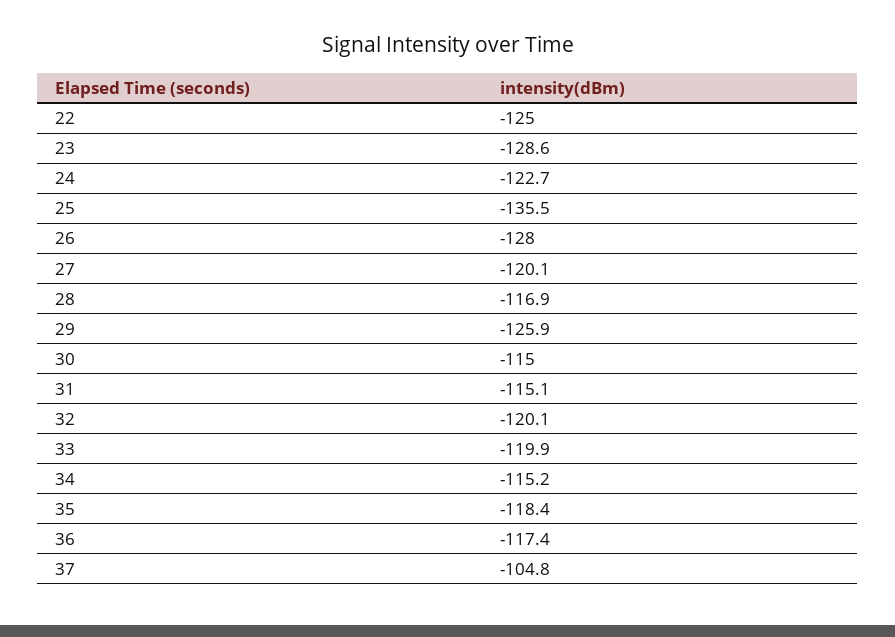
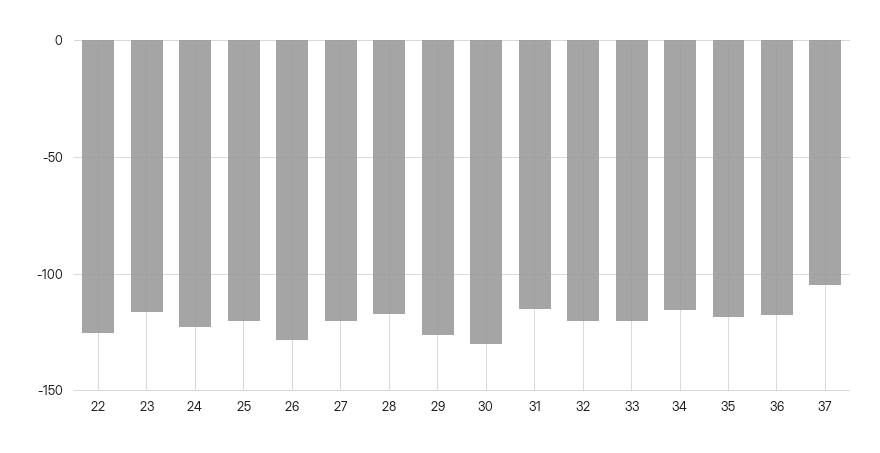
23: -128.6 -> -115
25: -135.5 -> -120
30: -115 -> -130

